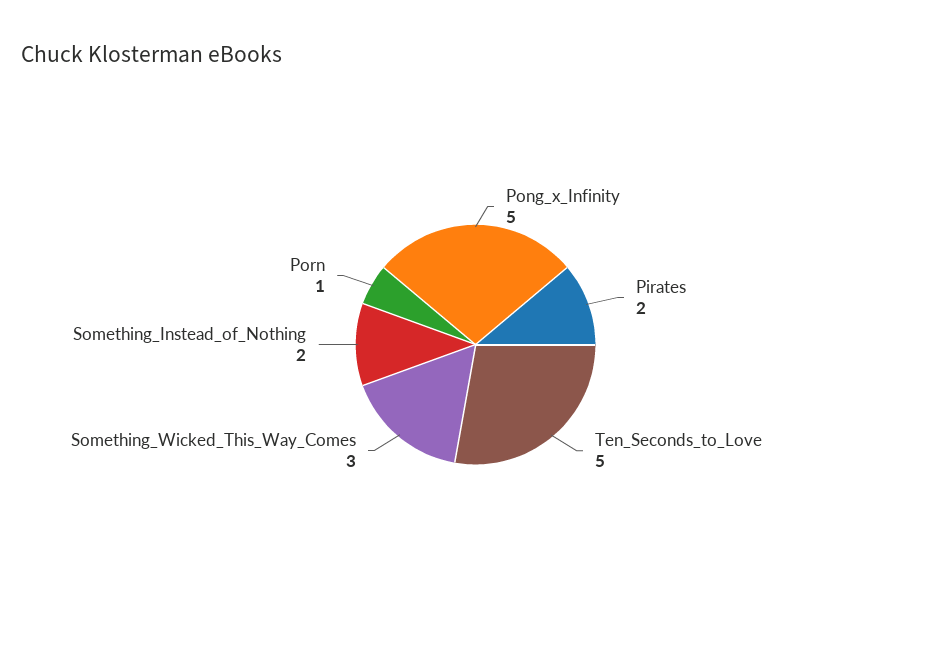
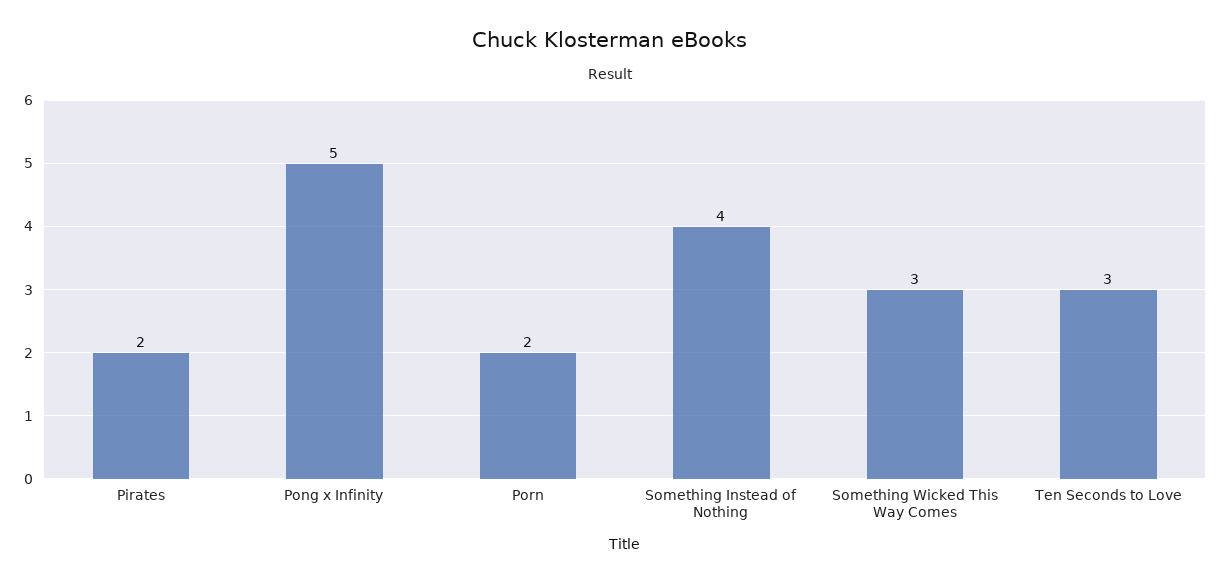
Ten_Seconds_to_Love: 5 -> 3
Something_Instead_of_Nothing: 2 -> 4
Porn: 1 -> 2

